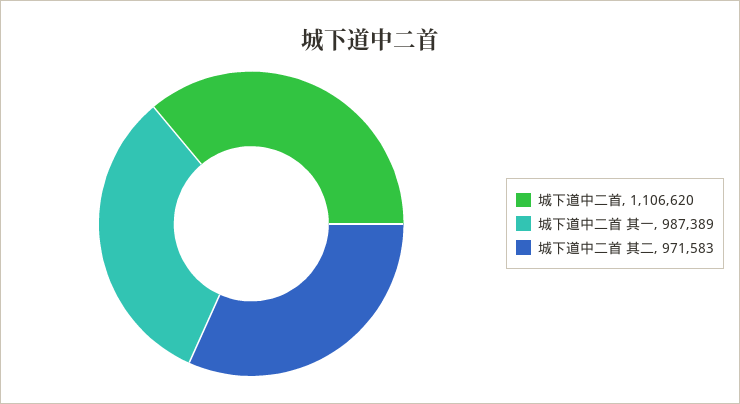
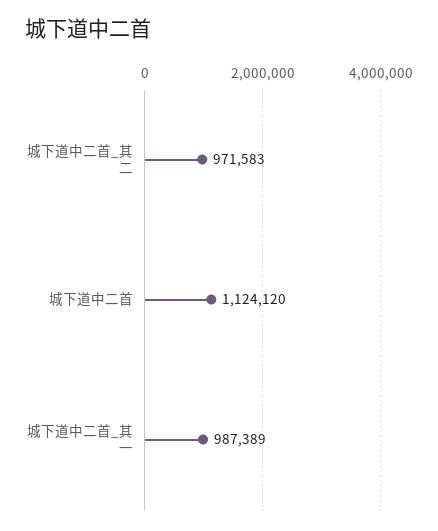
城下道中二首: 1106620 -> 1124120

